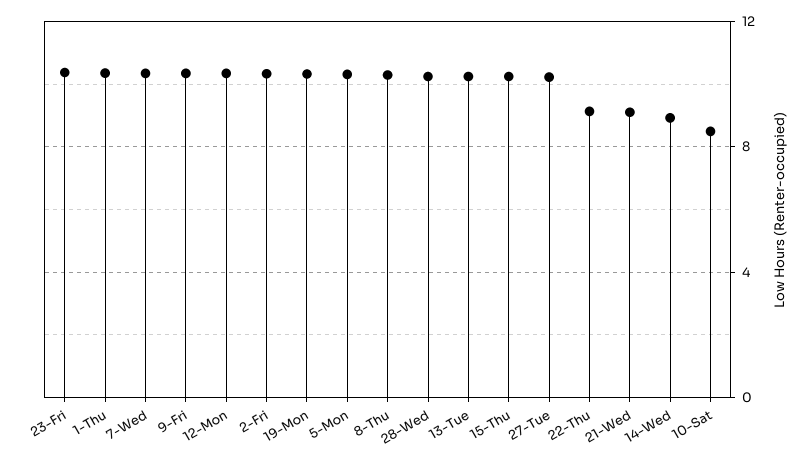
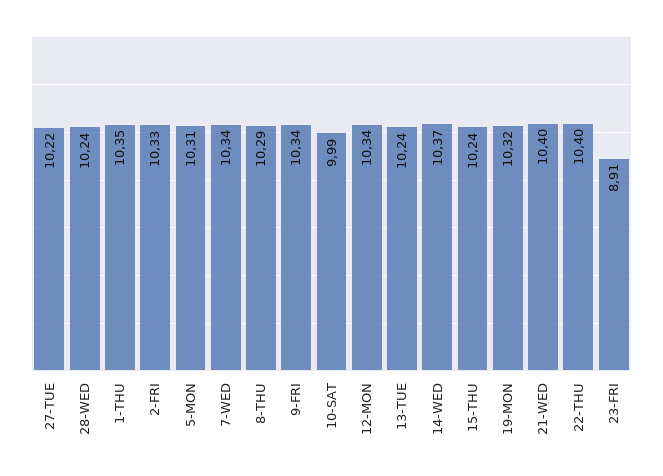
23-Fri: 10.5 -> 8.91
22-Thu: 9 -> 10.4
21-Wed: 9 -> 10.4
14-Wed: 9 -> 10.37
10-Sat: 8.5 -> 9.99

